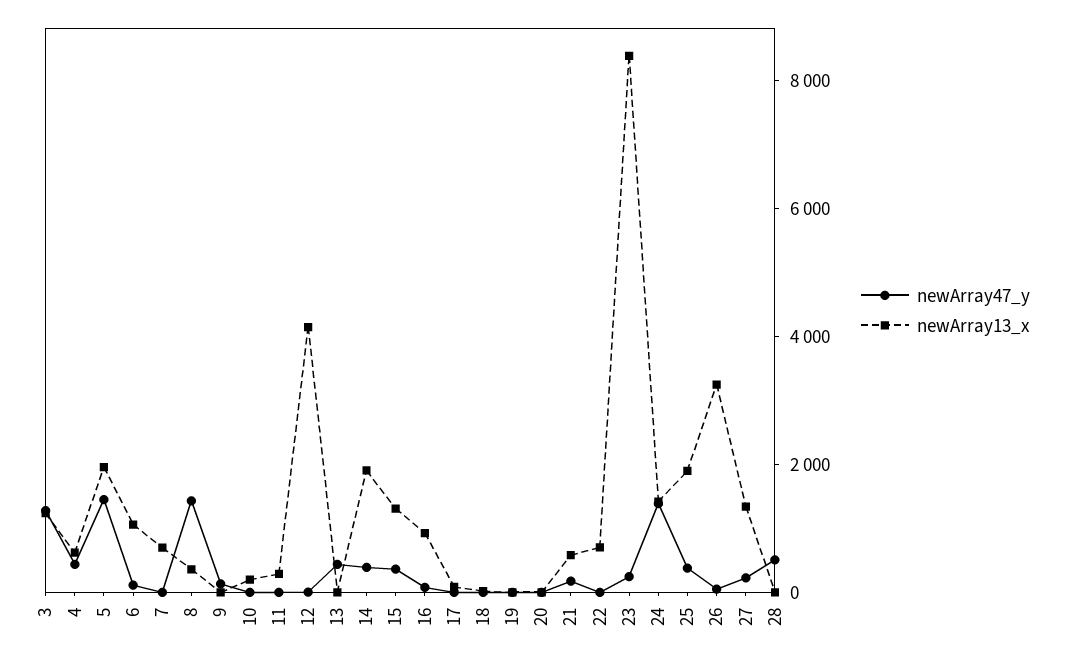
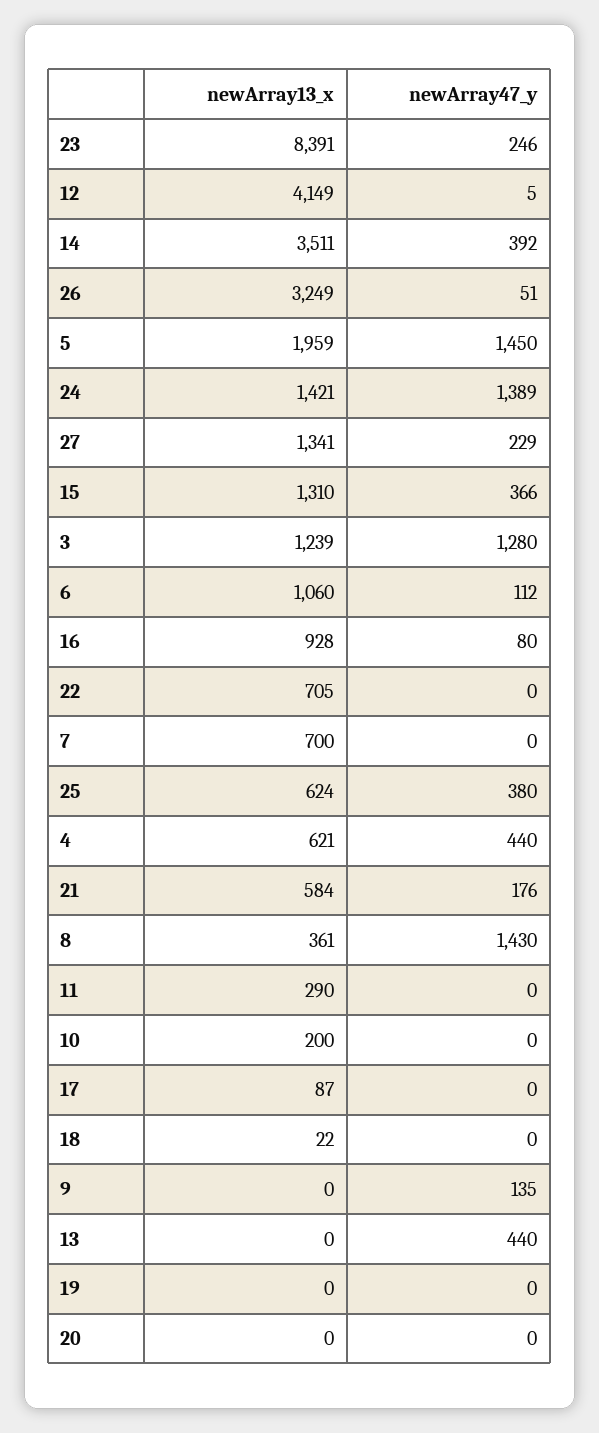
newArray13_x, 14: 2000 -> 3511
newArray13_x, 25: 2000 -> 624
newArray47_y, 28: 500 -> none
newArray13_x, 28: 0 -> none

